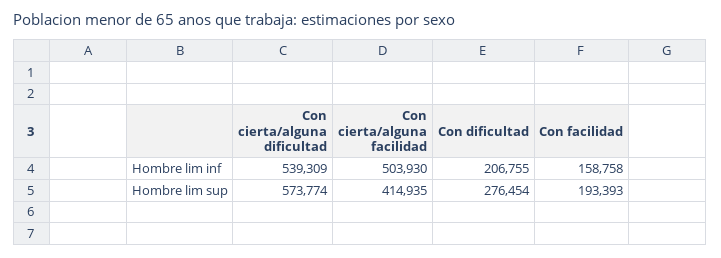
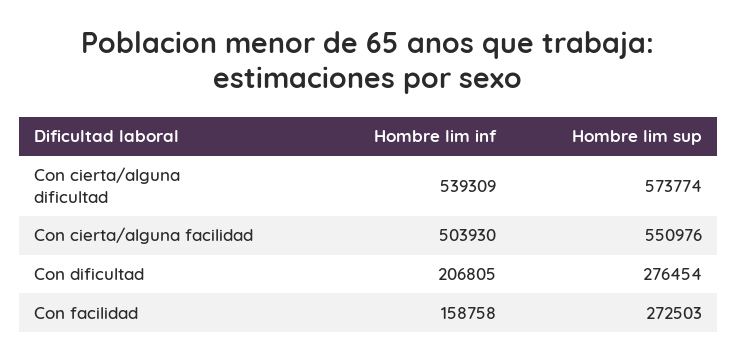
Con dificultad, Hombre lim inf: 206755 -> 206805
Con cierta/alguna facilidad, Hombre lim sup: 414935 -> 550976
Con facilidad, Hombre lim sup: 193393 -> 272503

